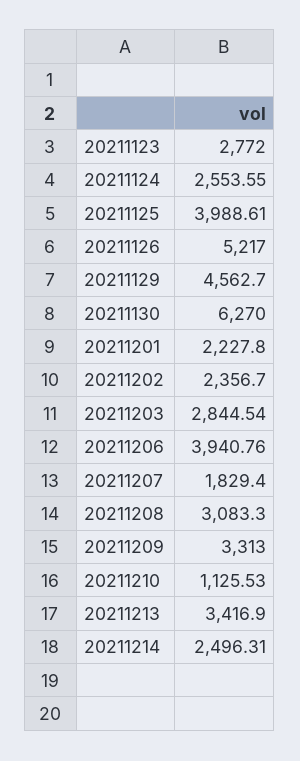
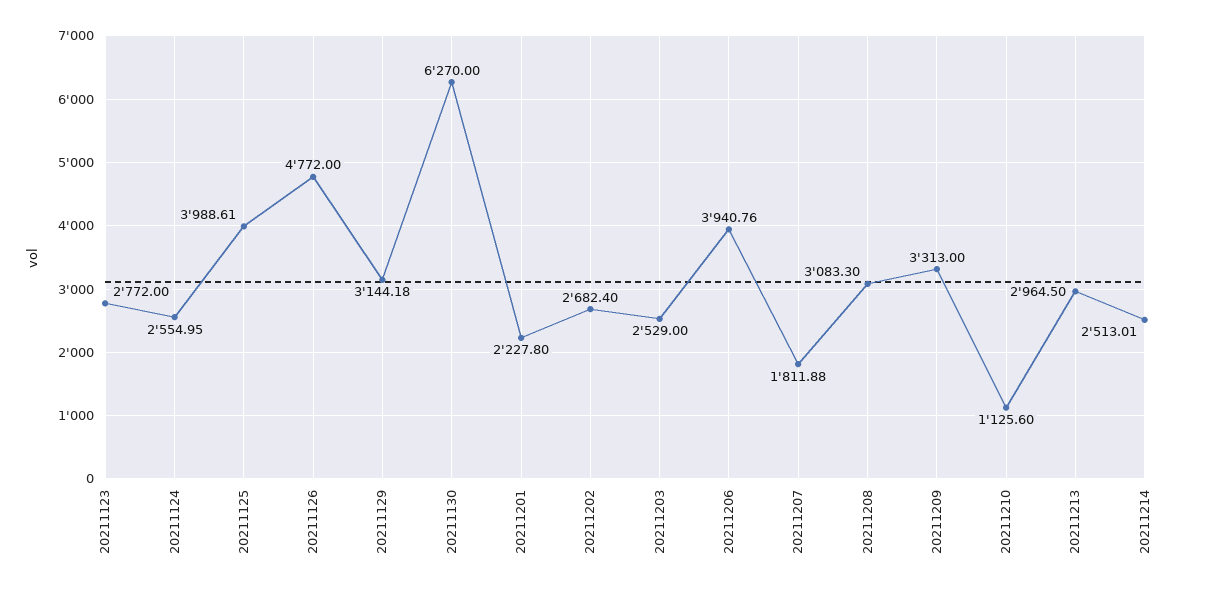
20211124: 2553.55 -> 2554.95
20211126: 5217 -> 4772
20211129: 4562.7 -> 3144.18
20211202: 2356.7 -> 2682.4
20211203: 2844.54 -> 2529
20211207: 1829.4 -> 1811.88
20211210: 1125.53 -> 1125.6
20211213: 3416.9 -> 2964.5
20211214: 2496.31 -> 2513.01

